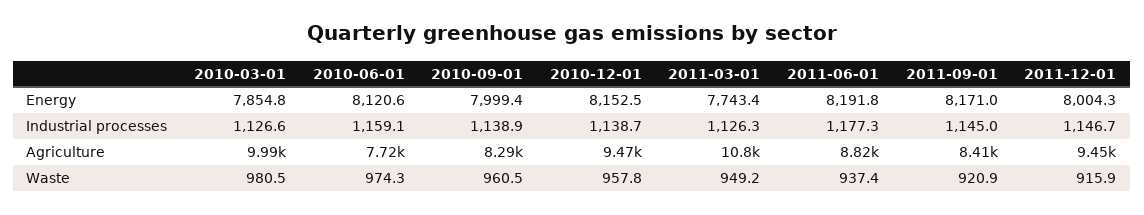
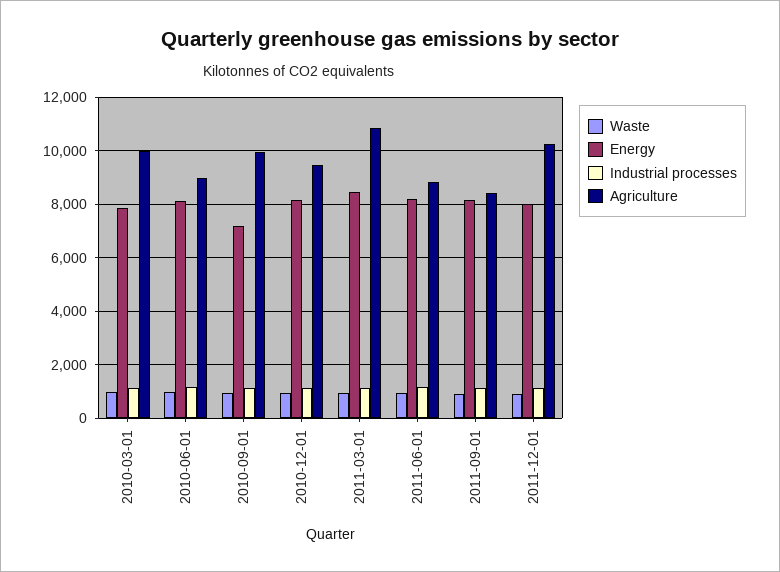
Energy, 2010-09-01: 7999.4 -> 7250
Energy, 2011-03-01: 7743.4 -> 8500
Agriculture, 2010-06-01: 7720 -> 9000
Agriculture, 2010-09-01: 8290 -> 10000
Agriculture, 2011-12-01: 9450 -> 10250

